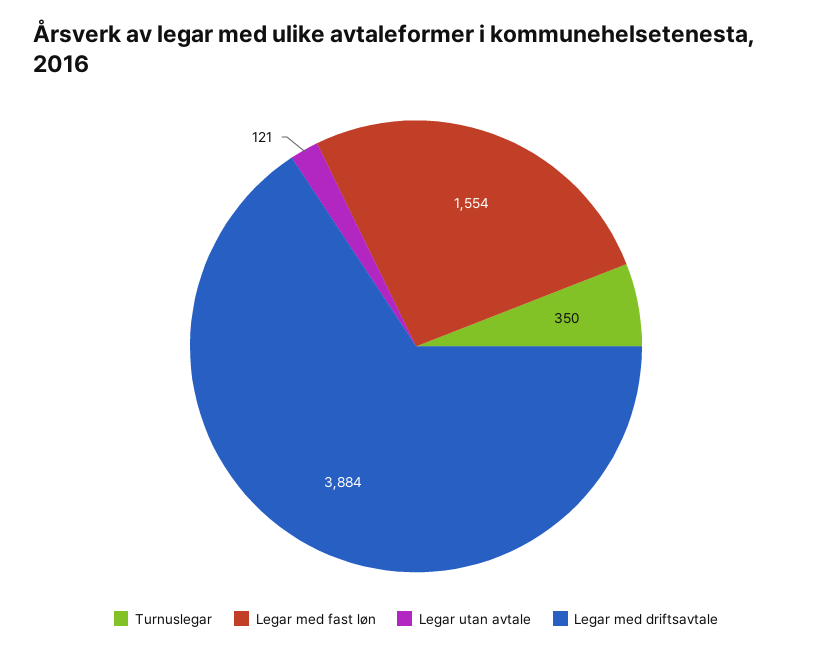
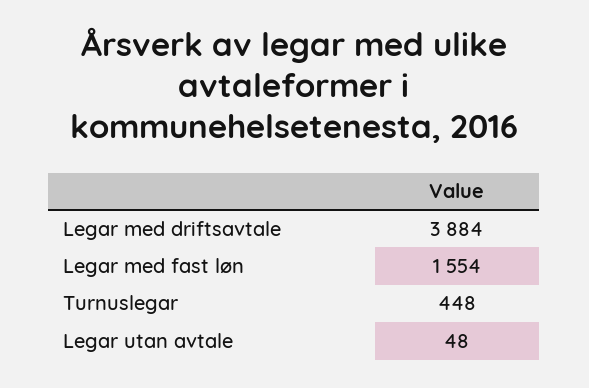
Turnuslegar: 350 -> 448
Legar utan avtale: 121 -> 48

